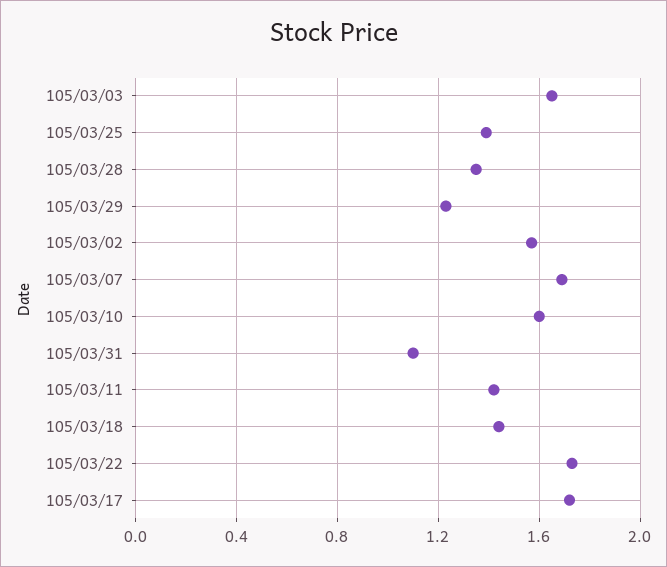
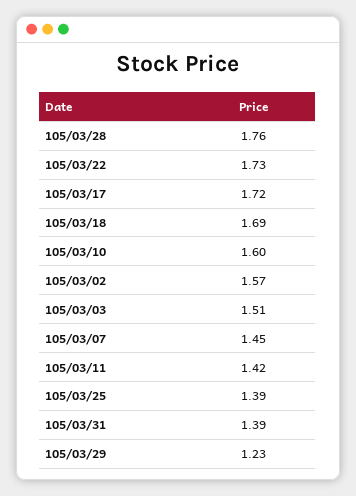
105/03/03: 1.65 -> 1.51
105/03/28: 1.35 -> 1.76
105/03/07: 1.7 -> 1.45
105/03/31: 1.1 -> 1.39
105/03/18: 1.45 -> 1.69

